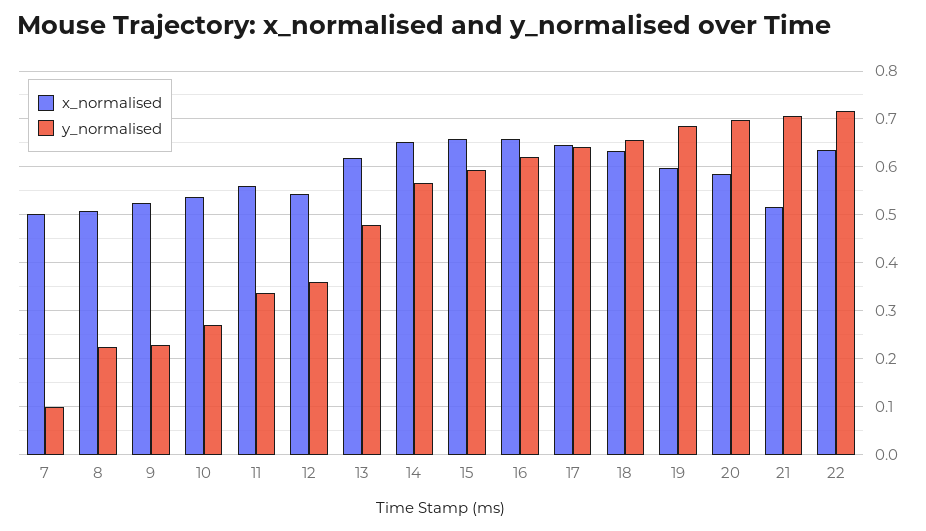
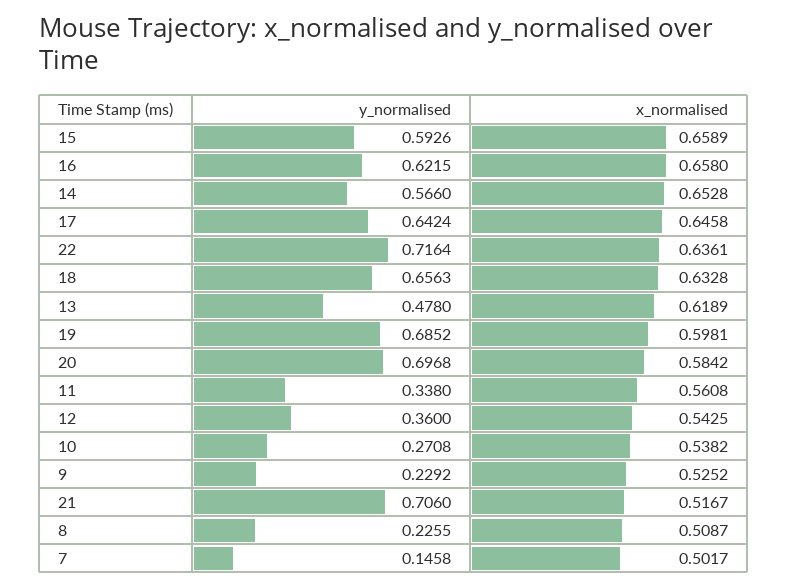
y_normalised, 7: 0.1 -> 0.1458

